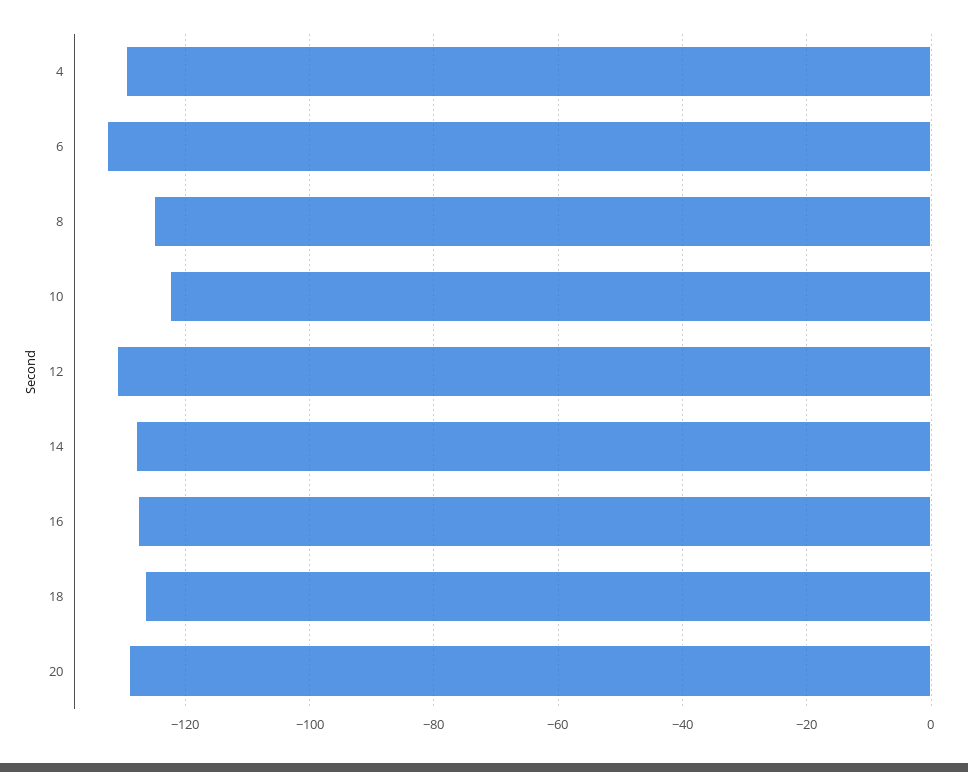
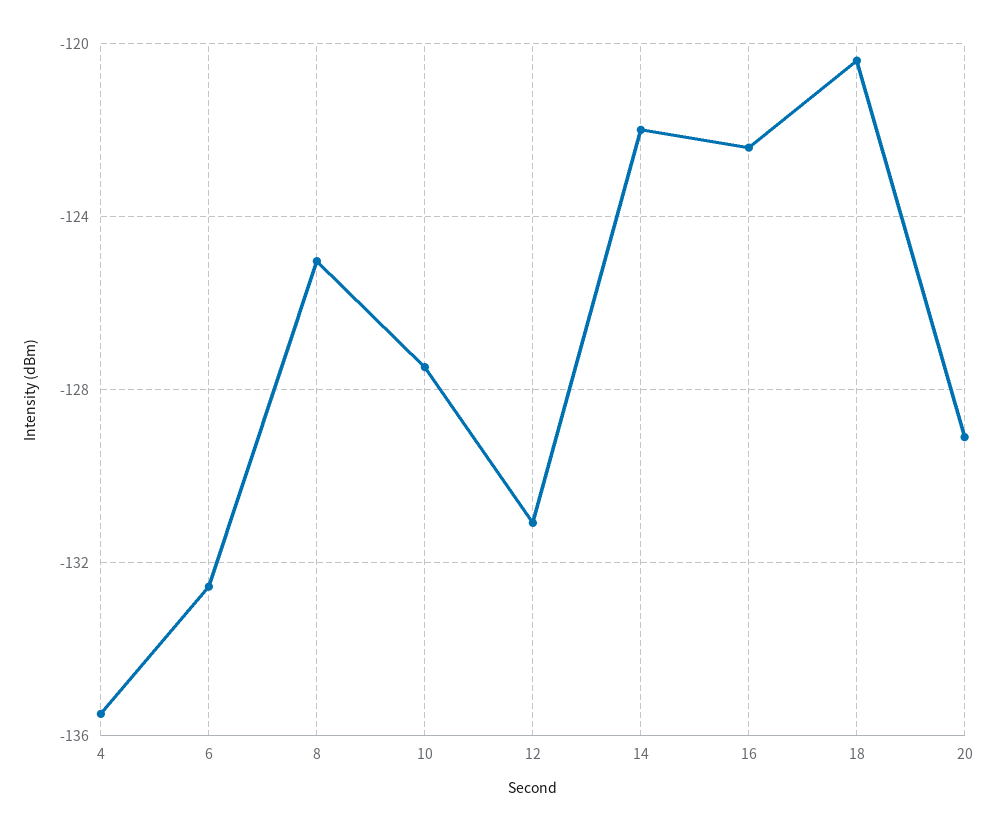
4: -130 -> -135.5
10: -122 -> -127.5
14: -128 -> -122
16: -128 -> -122.5
18: -126 -> -120.5

